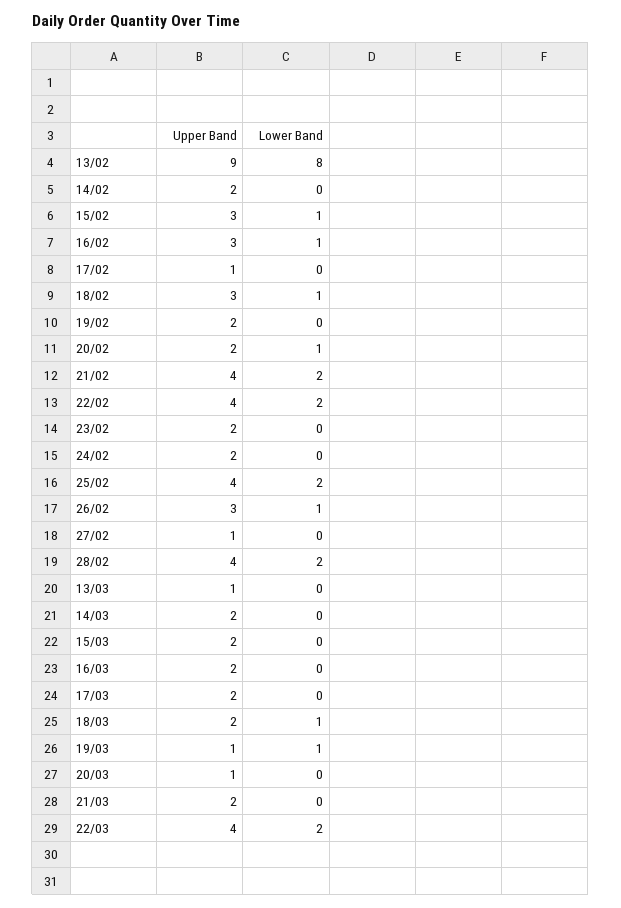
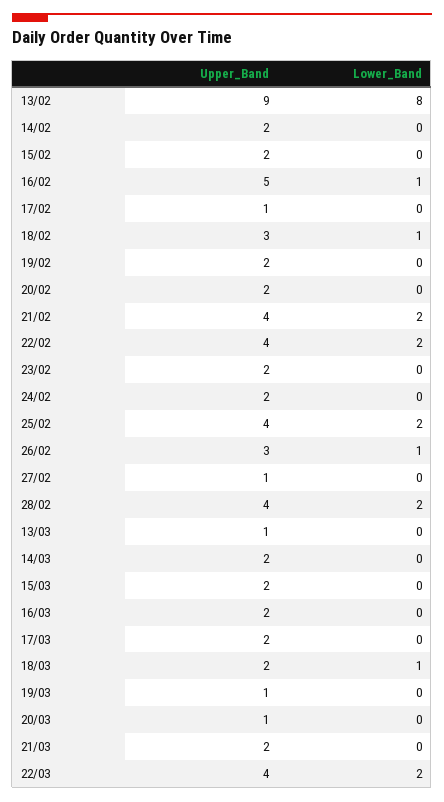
Upper Band, 15/02: 3 -> 2
Lower Band, 15/02: 1 -> 0
Upper Band, 16/02: 3 -> 5
Lower Band, 20/02: 1 -> 0
Lower Band, 19/03: 1 -> 0

